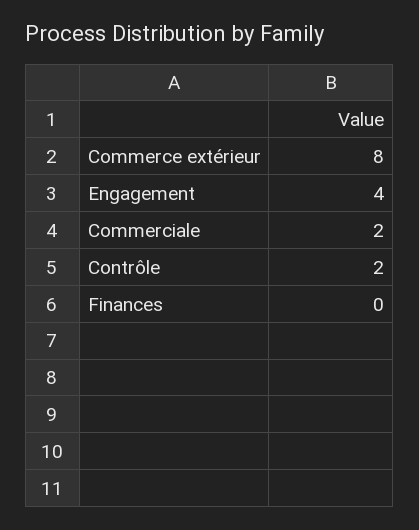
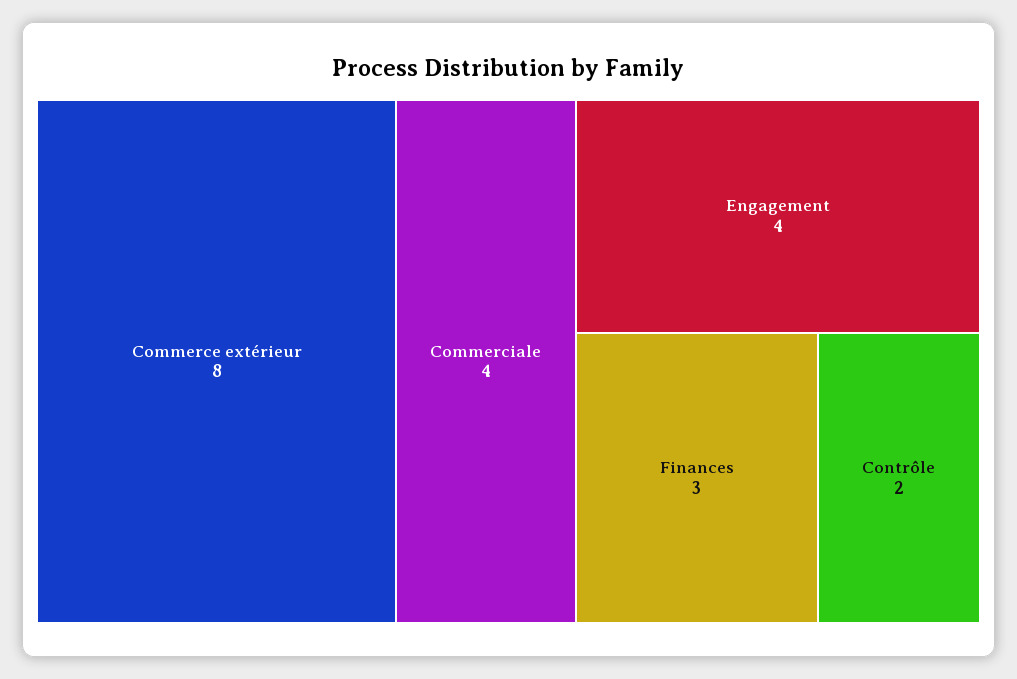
Commerciale: 2 -> 4
Finances: 0 -> 3

